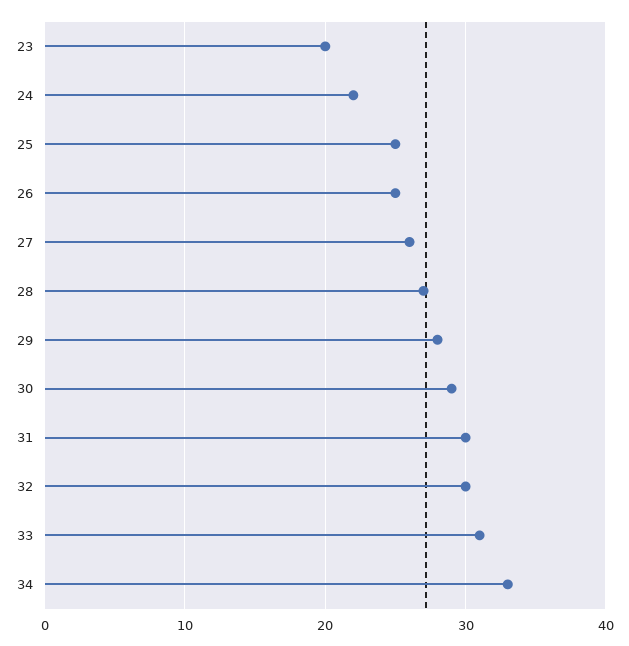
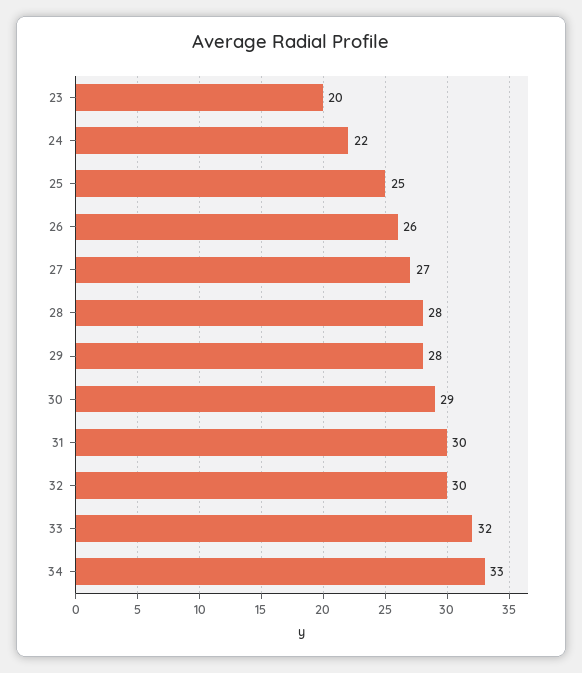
26: 25 -> 26
27: 26 -> 27
28: 27 -> 28
33: 31 -> 32

